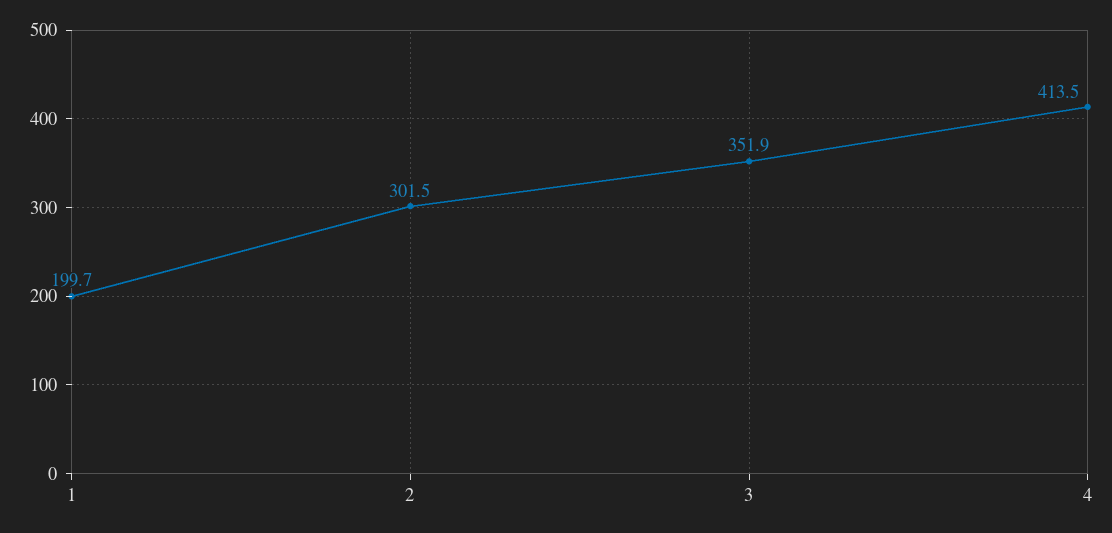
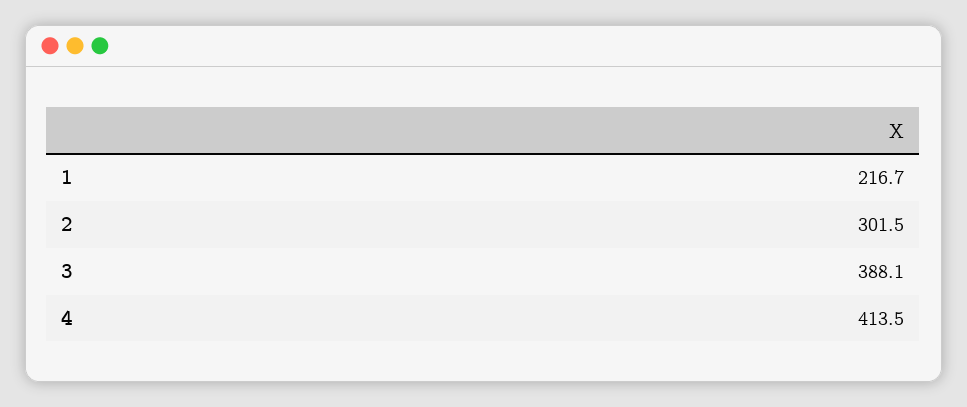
1: 199.7 -> 216.7
3: 351.9 -> 388.1

